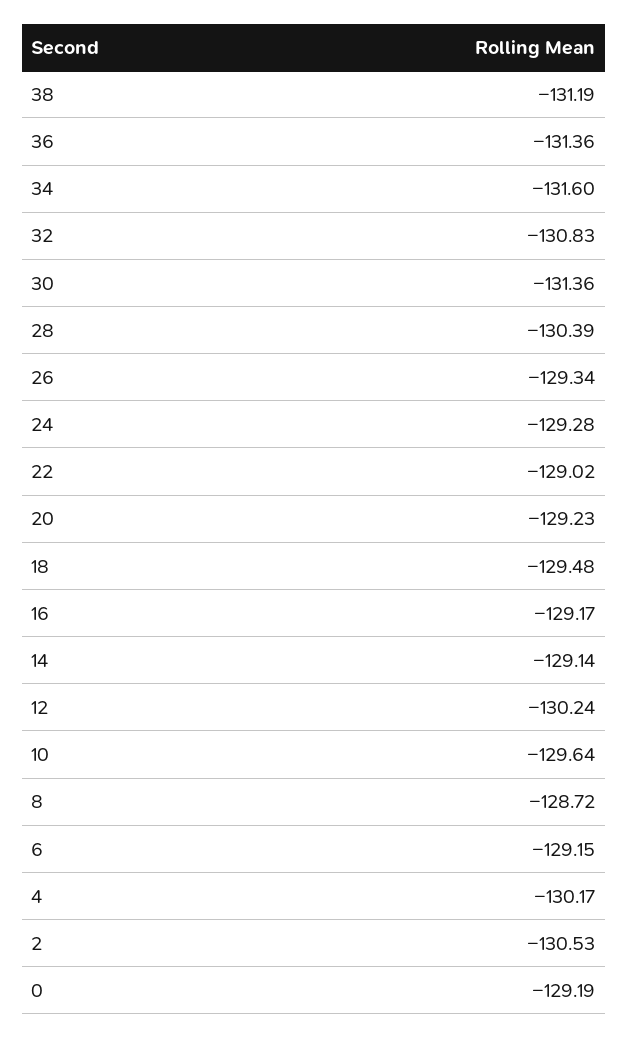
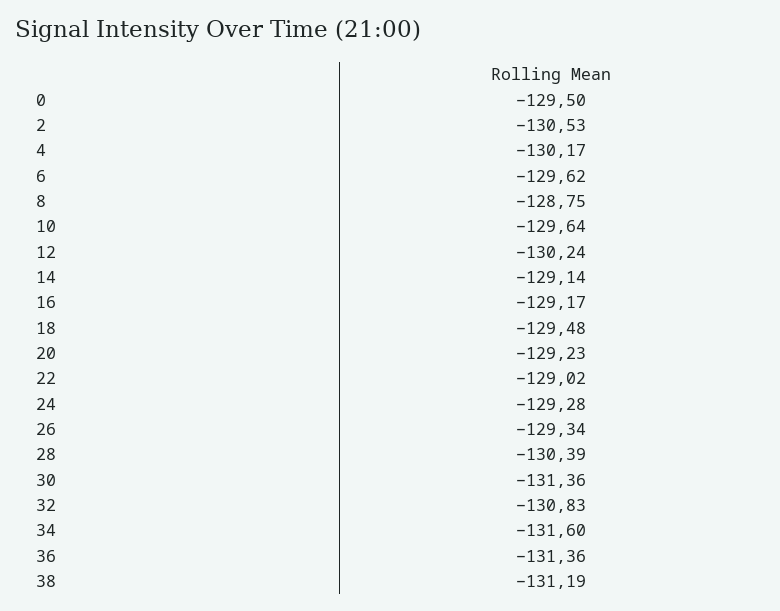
8: -128.72 -> -128.75
6: -129.15 -> -129.62
0: -129.19 -> -129.5

